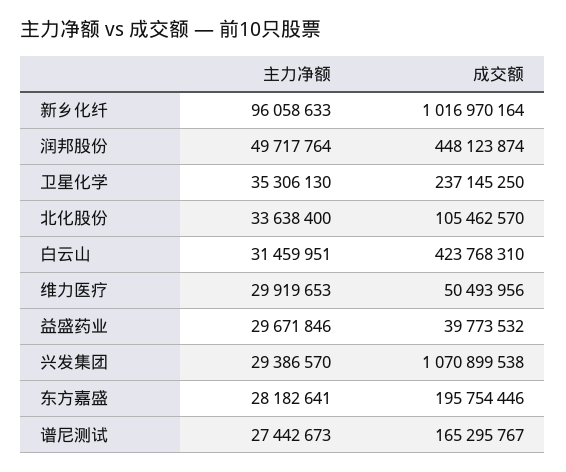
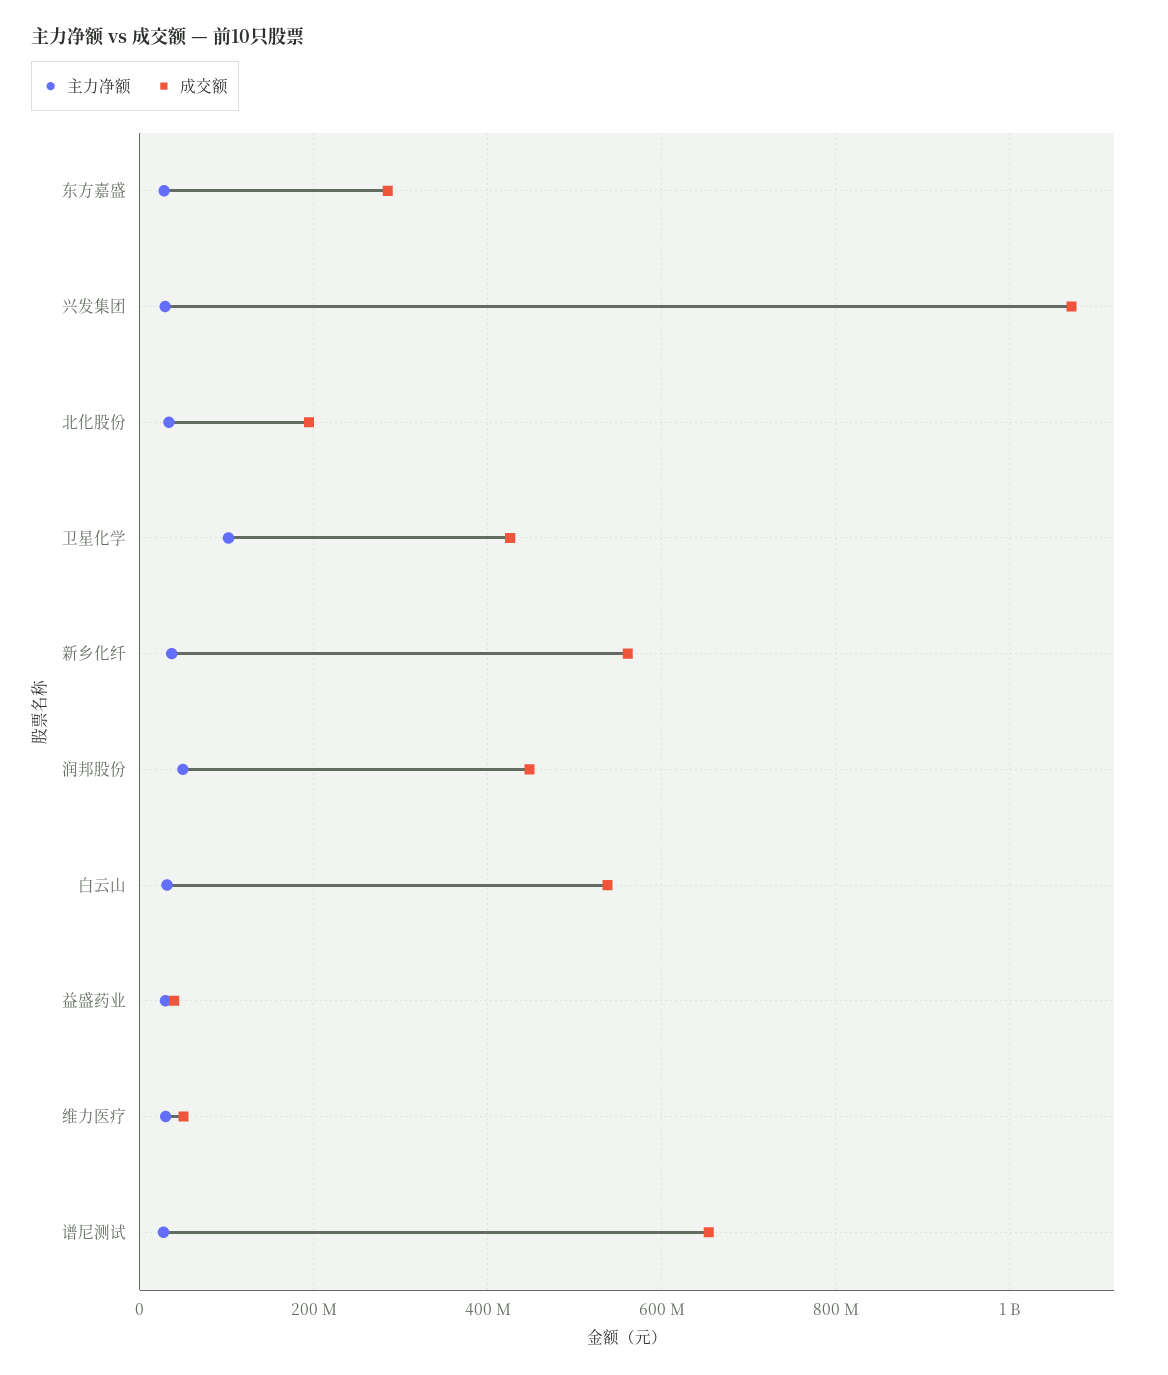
主力净额, 新乡化纤: 96058633 -> 40000000
成交额, 新乡化纤: 1016970164 -> 560000000
主力净额, 卫星化学: 35306130 -> 100000000
成交额, 卫星化学: 237145250 -> 420000000
成交额, 北化股份: 105462570 -> 200000000
成交额, 白云山: 423768310 -> 540000000
成交额, 东方嘉盛: 195754446 -> 280000000
成交额, 谱尼测试: 165295767 -> 660000000

